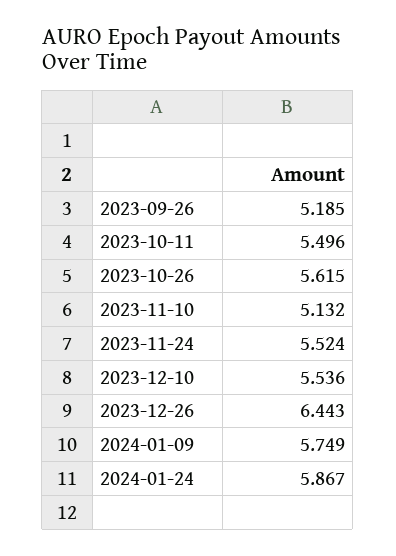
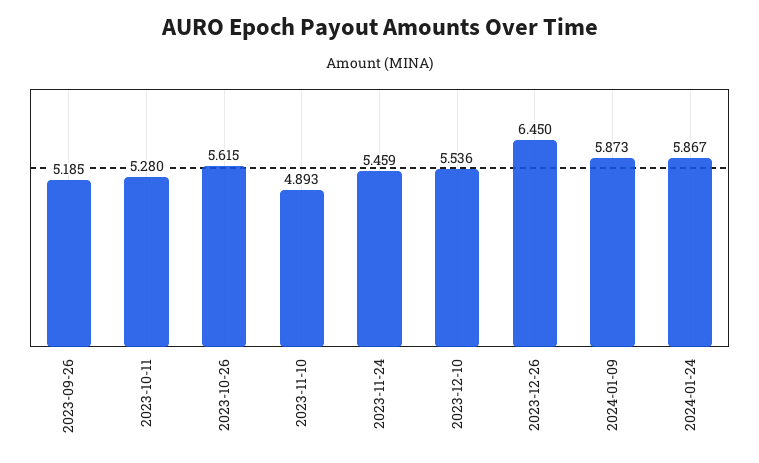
2023-10-11: 5.496 -> 5.28
2023-11-10: 5.132 -> 4.893
2023-11-24: 5.524 -> 5.459
2023-12-26: 6.443 -> 6.45
2024-01-09: 5.749 -> 5.873

